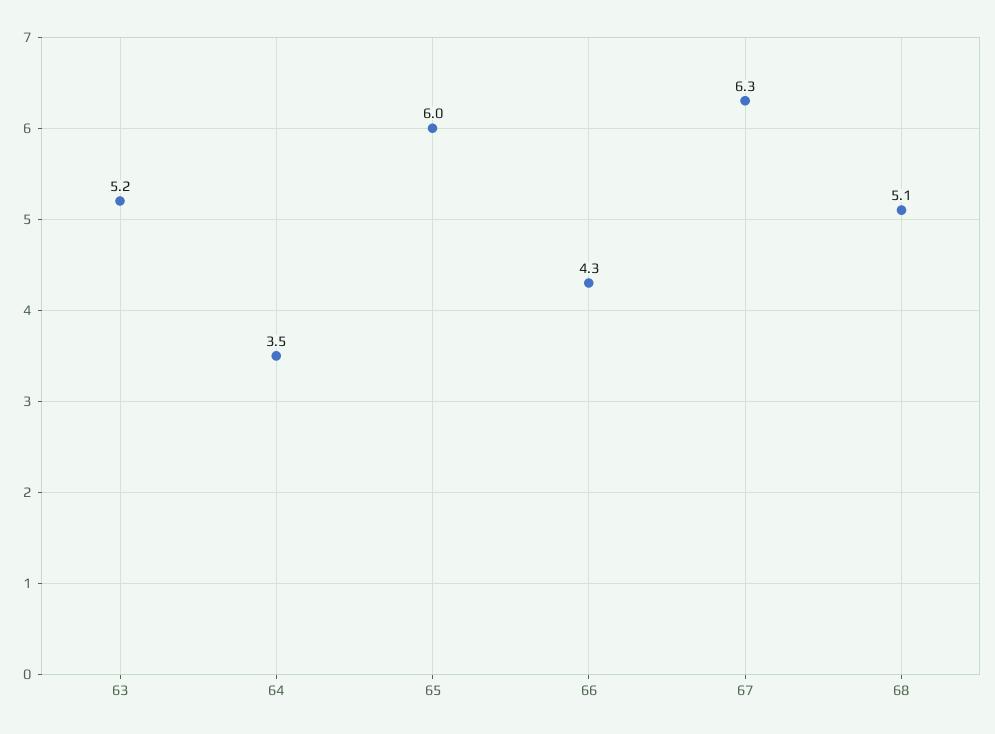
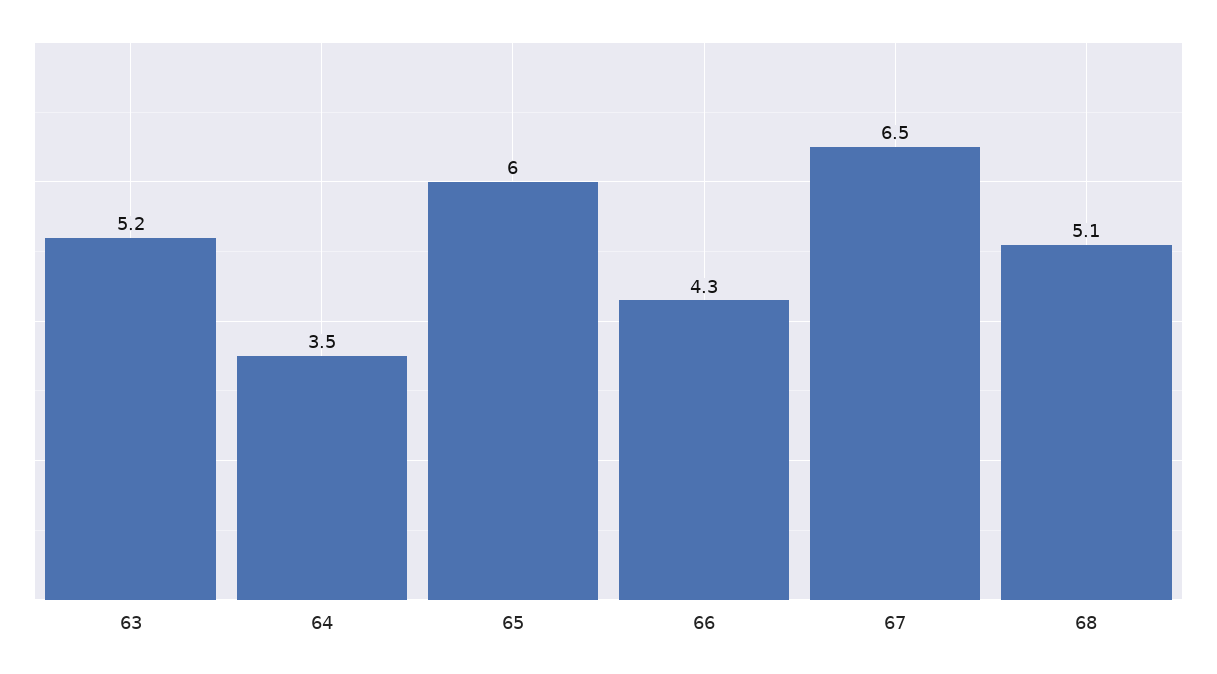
67: 6.3 -> 6.5

